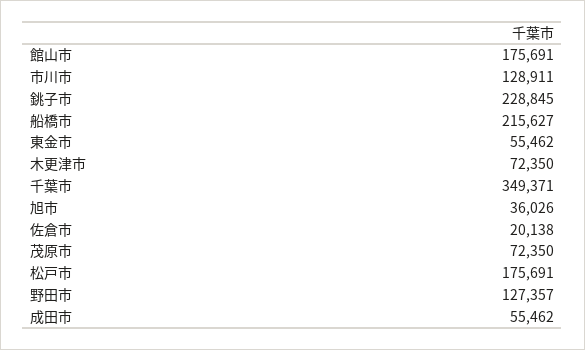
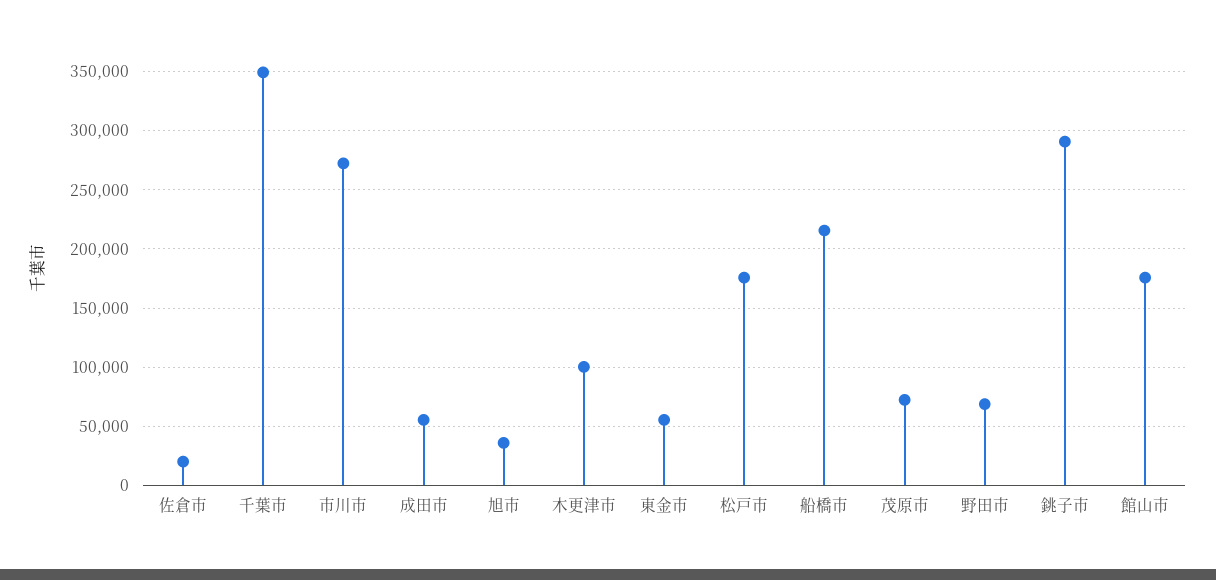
市川市: 128911 -> 270000
銚子市: 228845 -> 290000
木更津市: 72350 -> 100000
野田市: 127357 -> 70000

